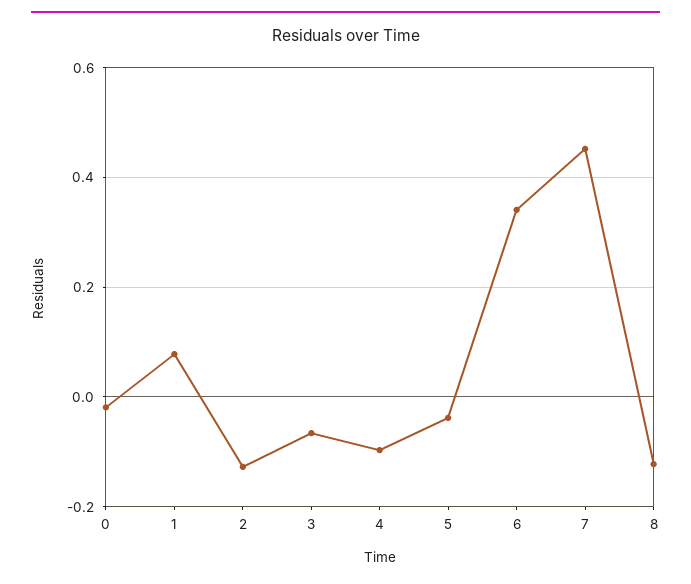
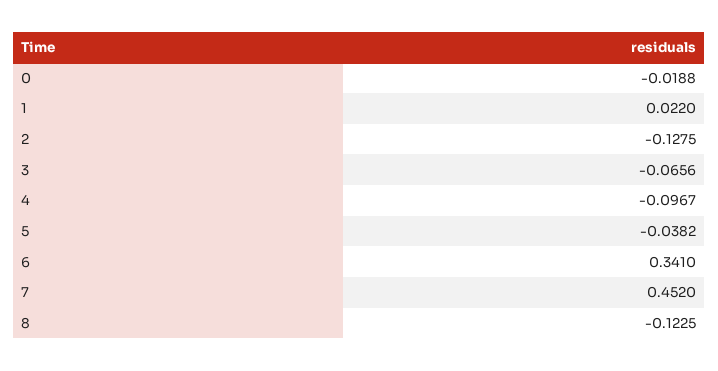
1: 0.08 -> 0.022

